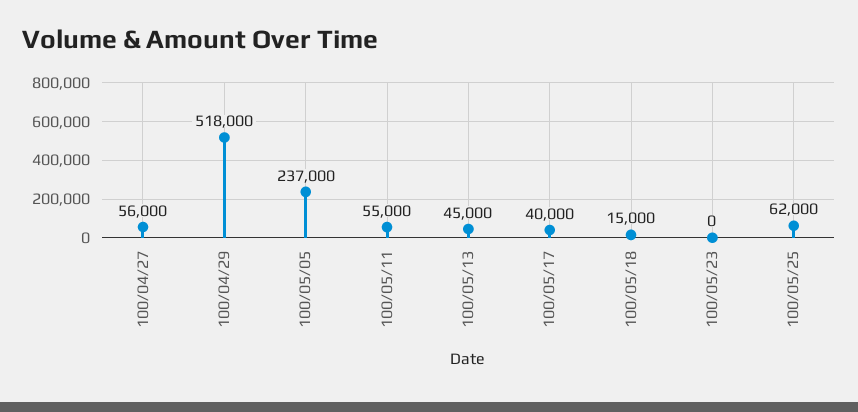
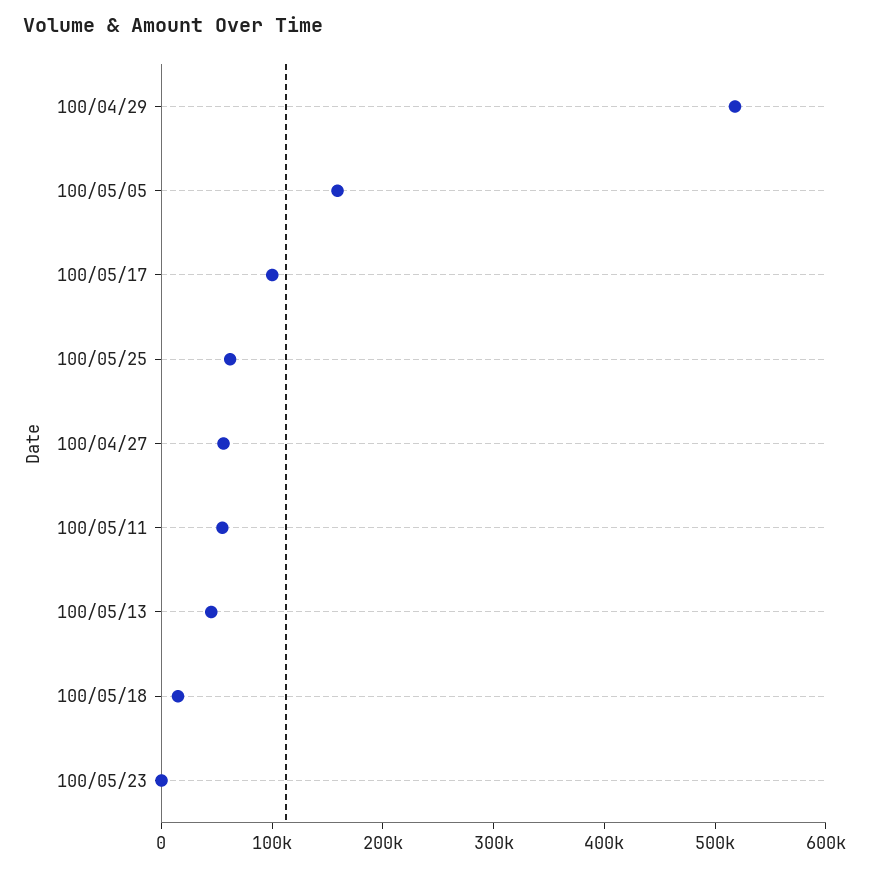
100/05/05: 237000 -> 160000
100/05/17: 40000 -> 100000

